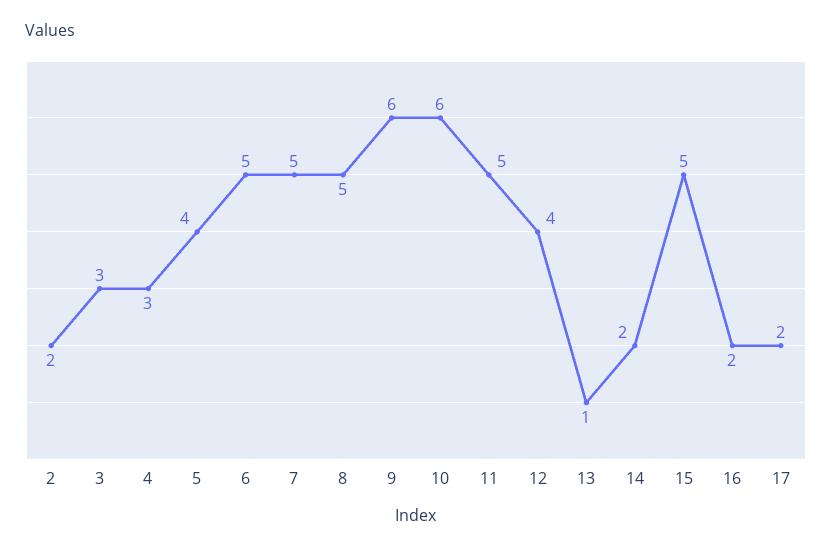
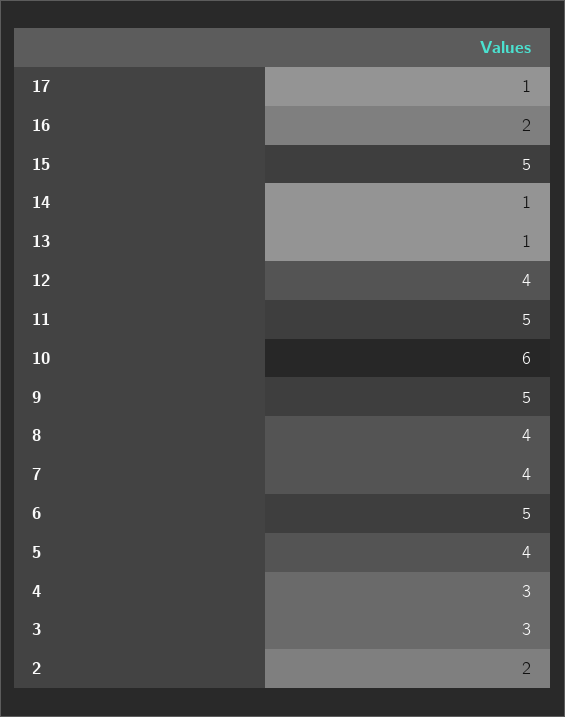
7: 5 -> 4
8: 5 -> 4
9: 6 -> 5
14: 2 -> 1
17: 2 -> 1

